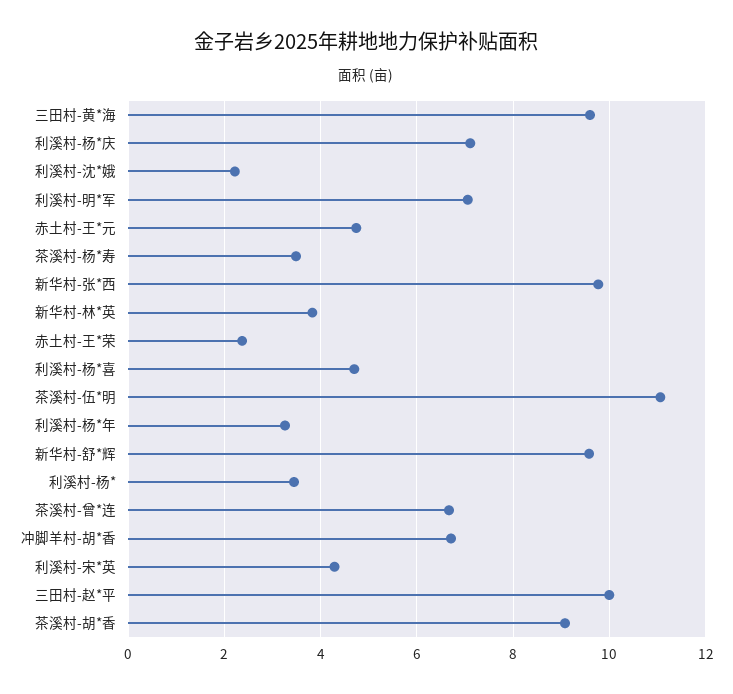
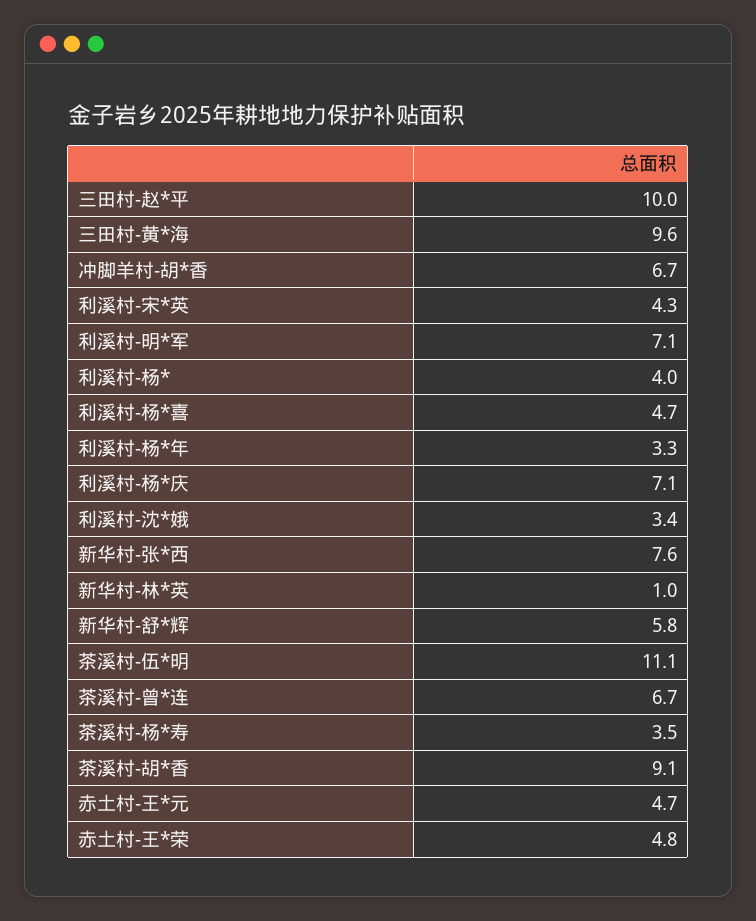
利溪村-沈*娥: 2.2 -> 3.4
新华村-张*西: 9.8 -> 7.6
新华村-林*英: 3.8 -> 1
赤土村-王*荣: 2.4 -> 4.8
新华村-舒*辉: 9.6 -> 5.8
利溪村-杨*: 3.4 -> 4

